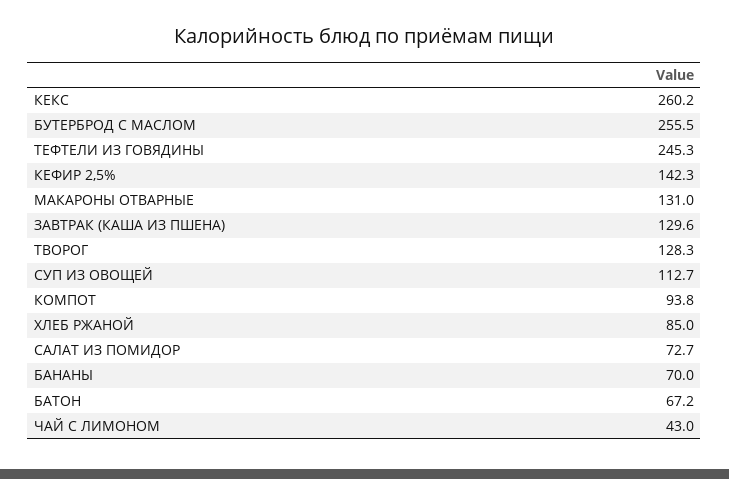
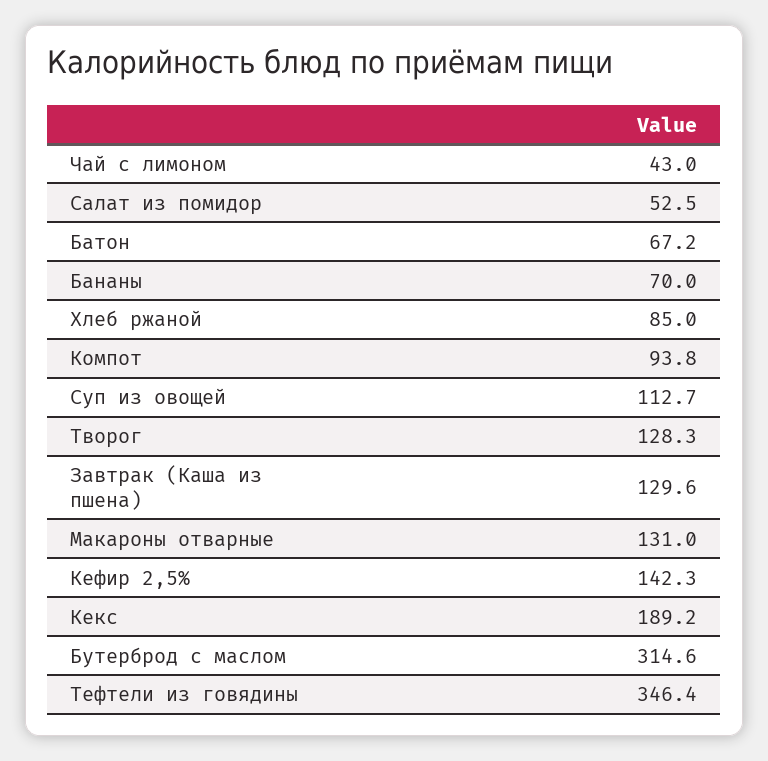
КЕКС: 260.2 -> 189.2
БУТЕРБРОД С МАСЛОМ: 255.5 -> 314.6
ТЕФТЕЛИ ИЗ ГОВЯДИНЫ: 245.3 -> 346.4
САЛАТ ИЗ ПОМИДОР: 72.7 -> 52.5

